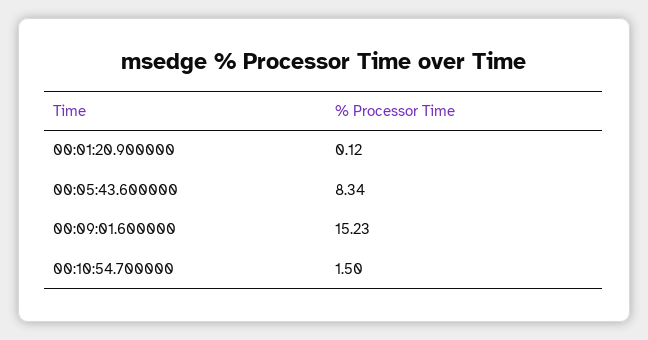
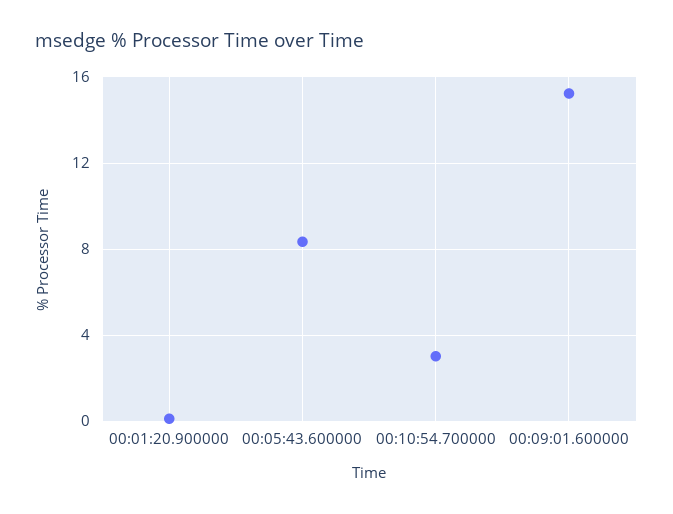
00:10:54.700000: 1.5 -> 3

